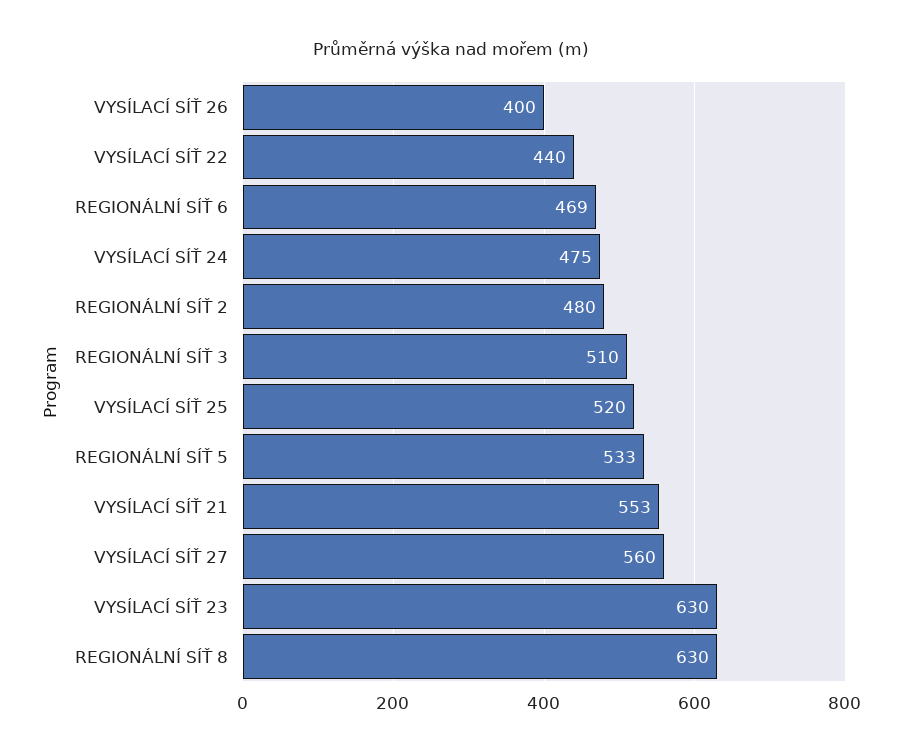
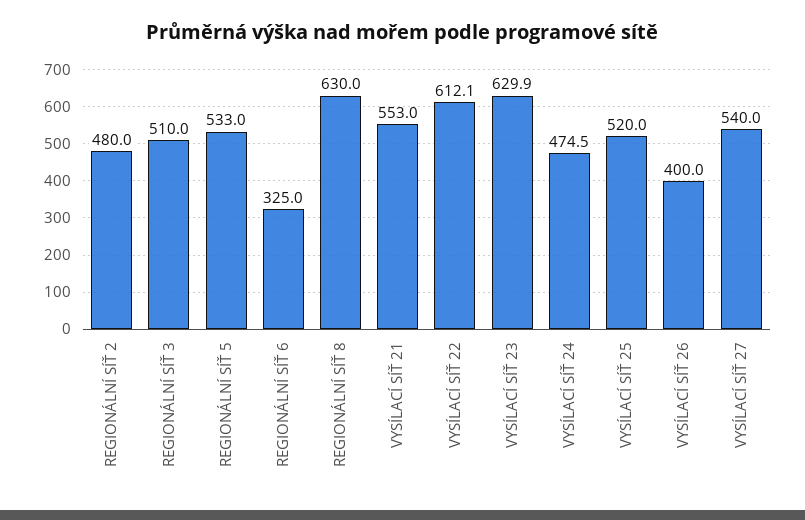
VYSÍLACÍ SÍŤ 22: 440 -> 612.1
REGIONÁLNÍ SÍŤ 6: 469 -> 325
VYSÍLACÍ SÍŤ 27: 560 -> 540

